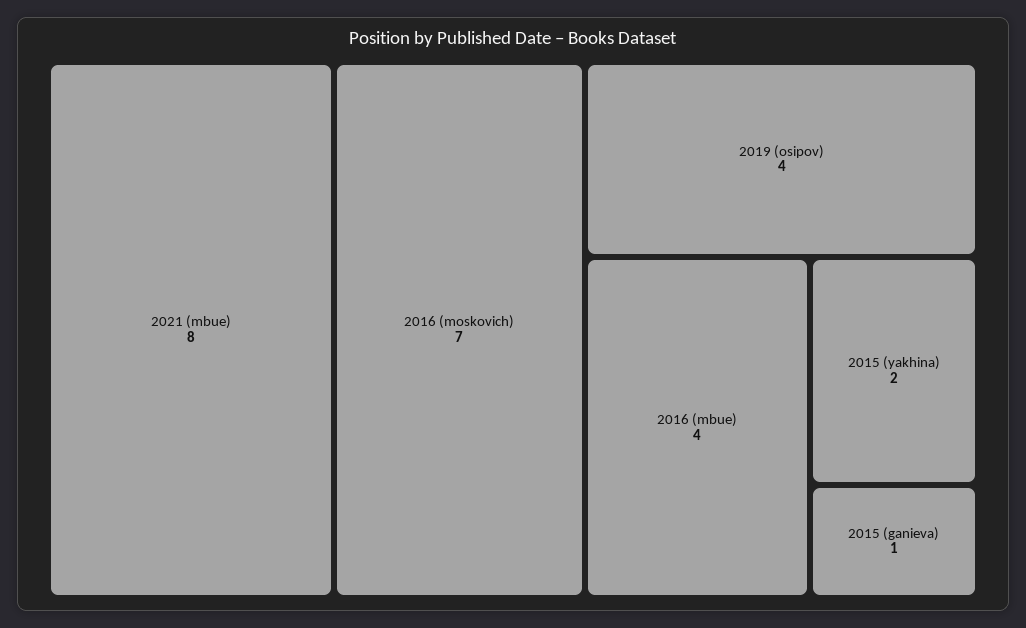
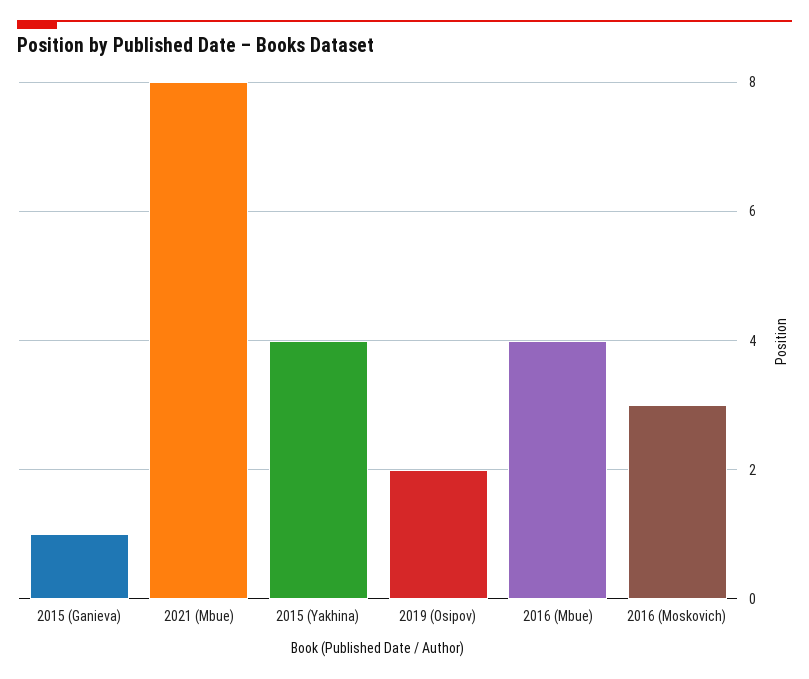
2016 (moskovich): 7 -> 3
2019 (osipov): 4 -> 2
2015 (yakhina): 2 -> 4

